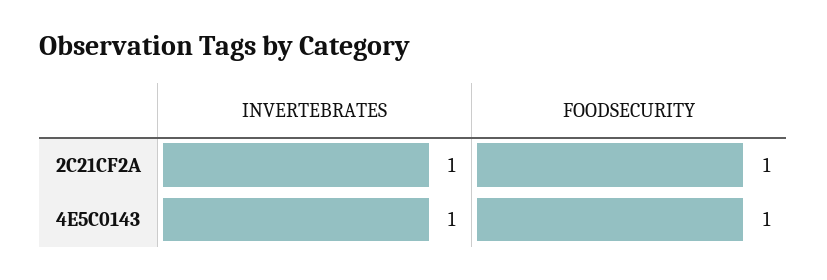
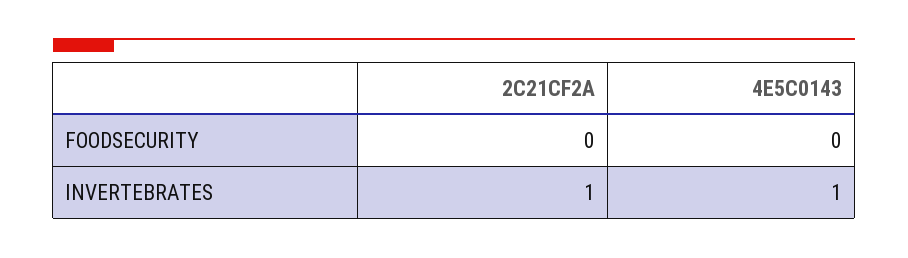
FOODSECURITY, 2C21CF2A: 1 -> 0
FOODSECURITY, 4E5C0143: 1 -> 0

